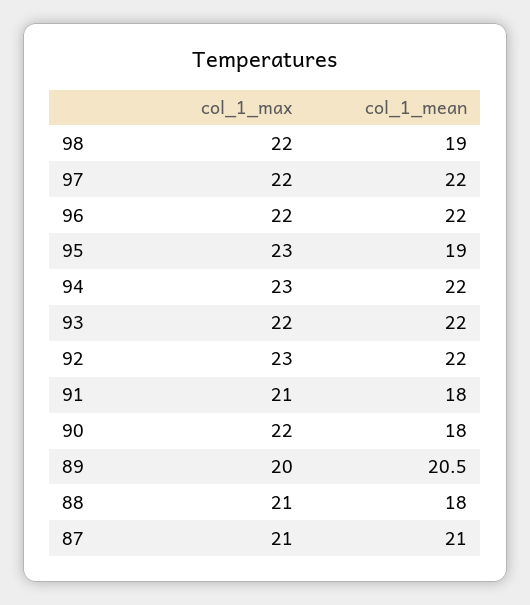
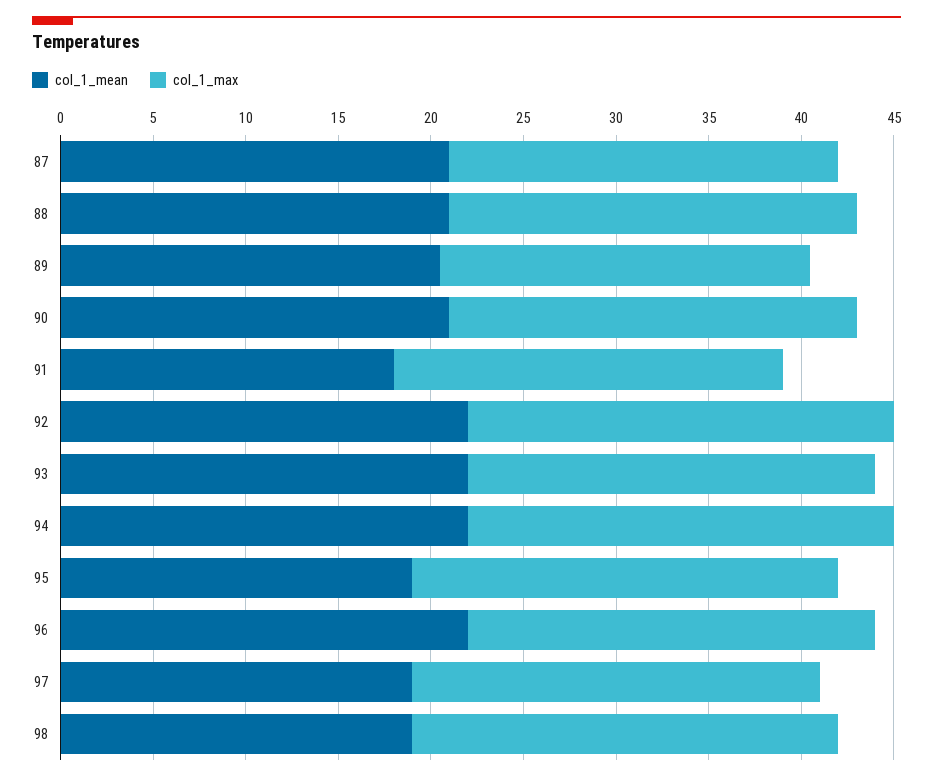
col_1_max, 98: 22 -> 23
col_1_mean, 97: 22 -> 19
col_1_mean, 90: 18 -> 21
col_1_max, 88: 21 -> 22
col_1_mean, 88: 18 -> 21

